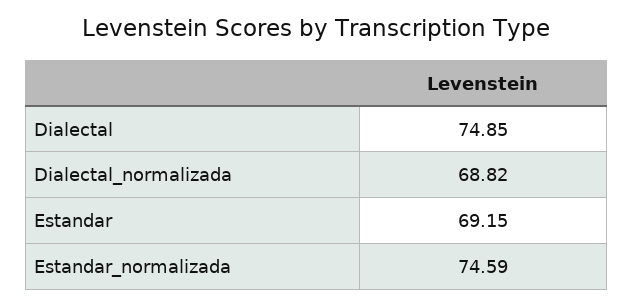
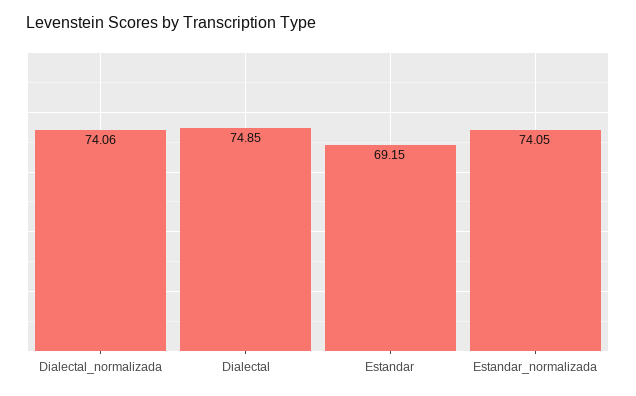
Dialectal_normalizada: 68.82 -> 74.06
Estandar_normalizada: 74.59 -> 74.05

